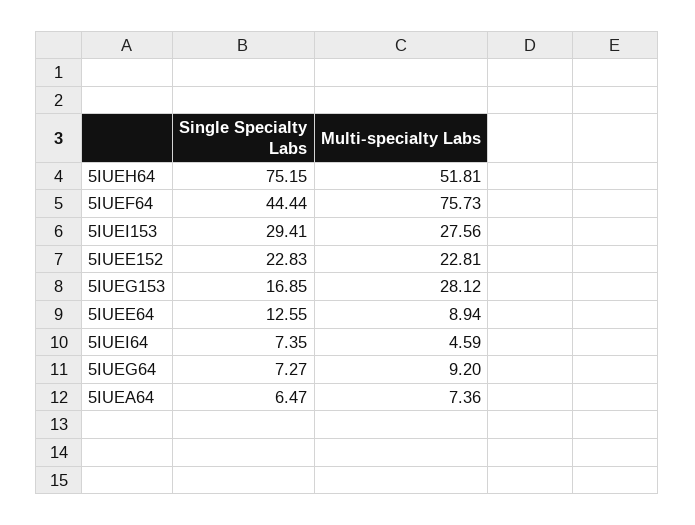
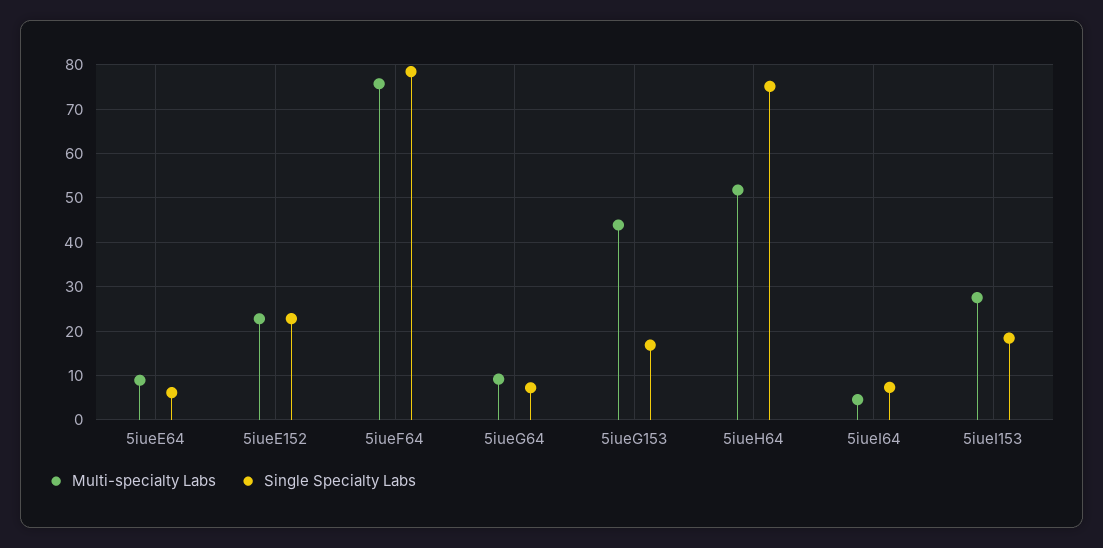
Single Specialty Labs, 5IUEF64: 44.44 -> 78
Single Specialty Labs, 5IUEI153: 29.41 -> 18
Multi-specialty Labs, 5IUEG153: 28.12 -> 44
Single Specialty Labs, 5IUEE64: 12.55 -> 6
Single Specialty Labs, 5IUEA64: 6.47 -> none
Multi-specialty Labs, 5IUEA64: 7.36 -> none

